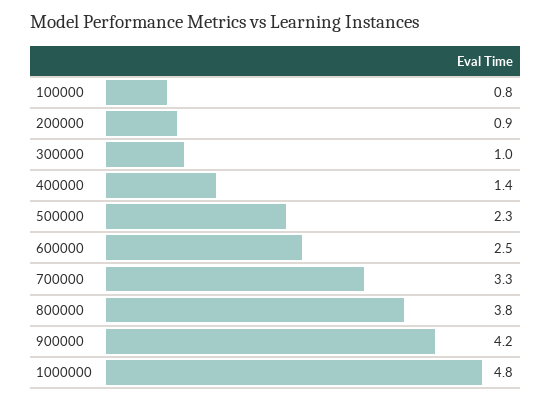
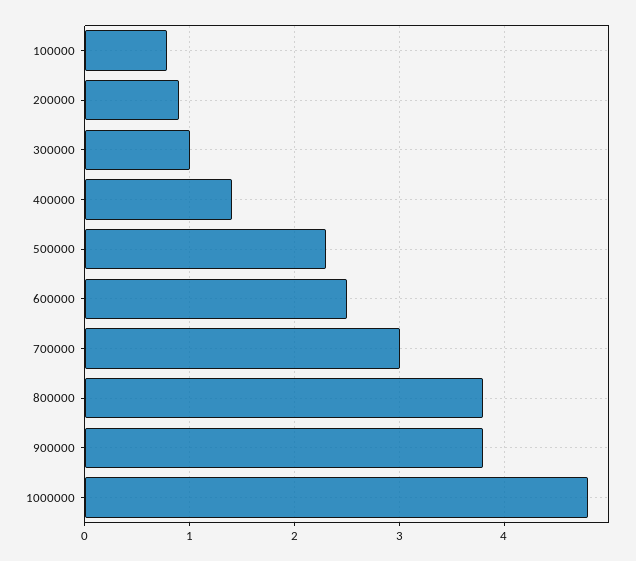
700000: 3.3 -> 3
900000: 4.2 -> 3.8

